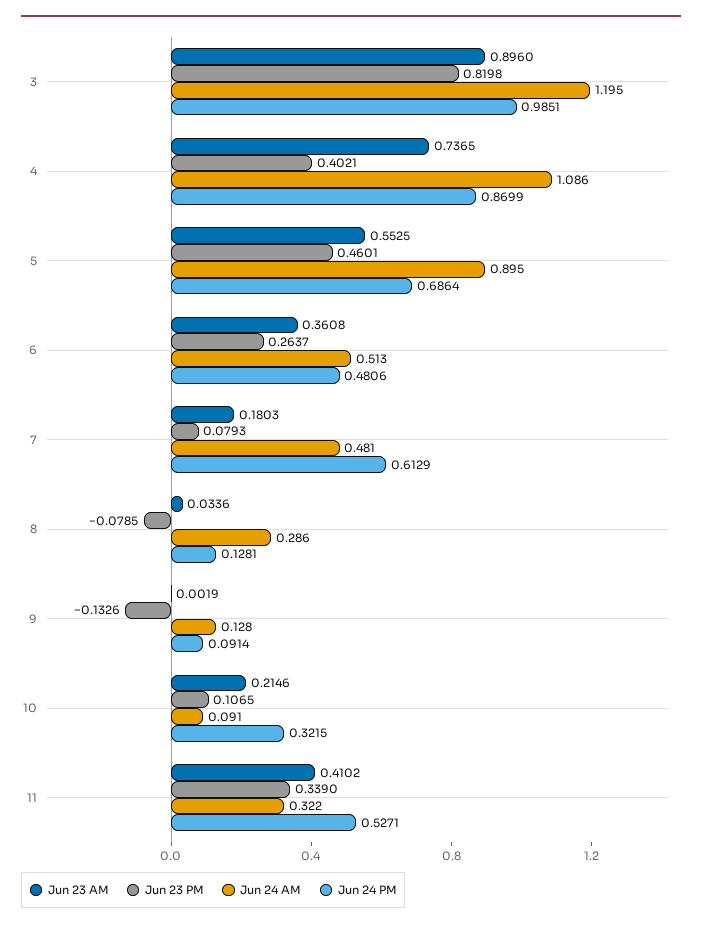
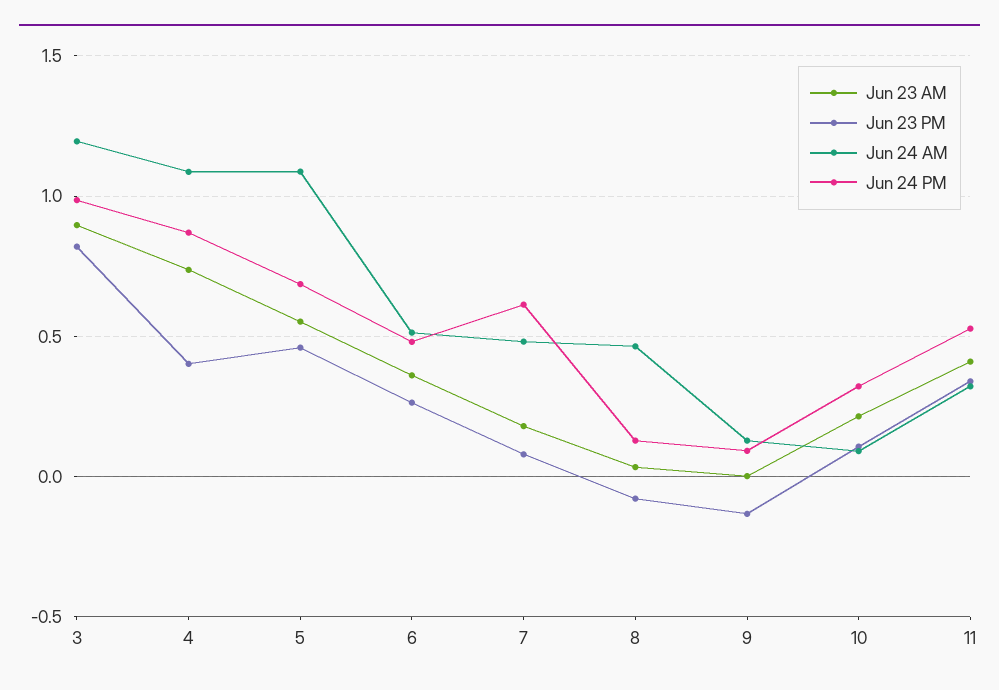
Jun 24 AM, 5: 0.895 -> 1.1
Jun 24 AM, 8: 0.286 -> 0.45

